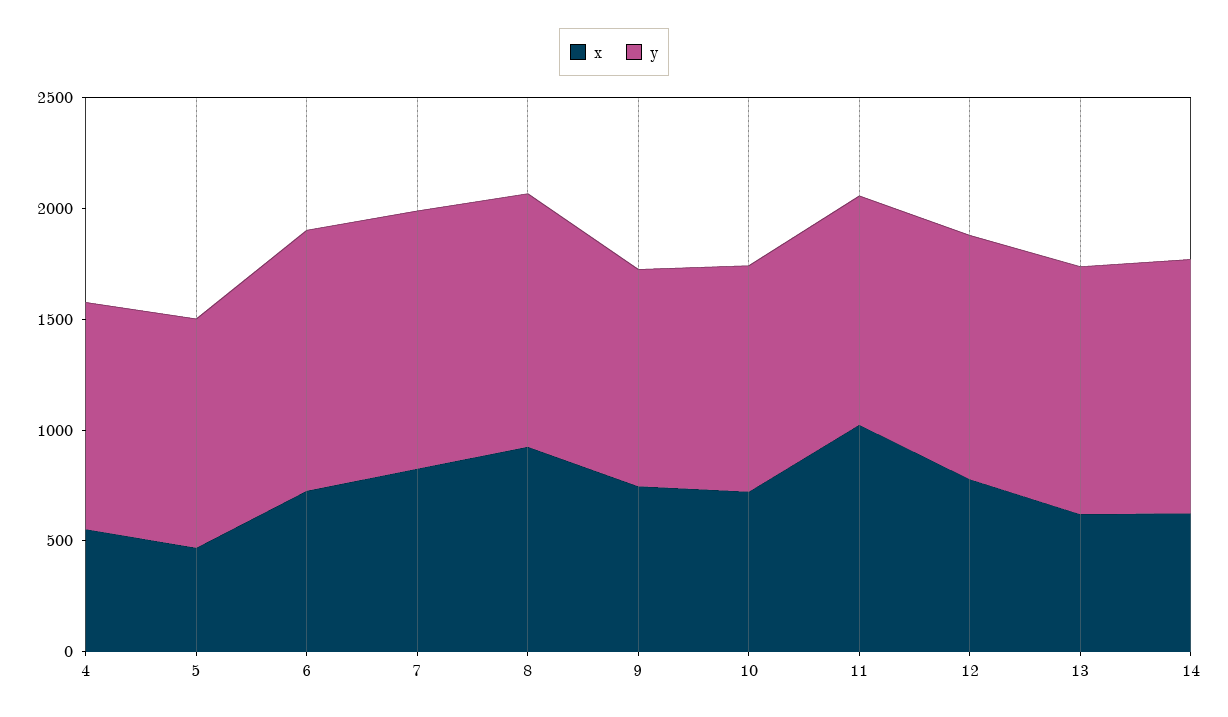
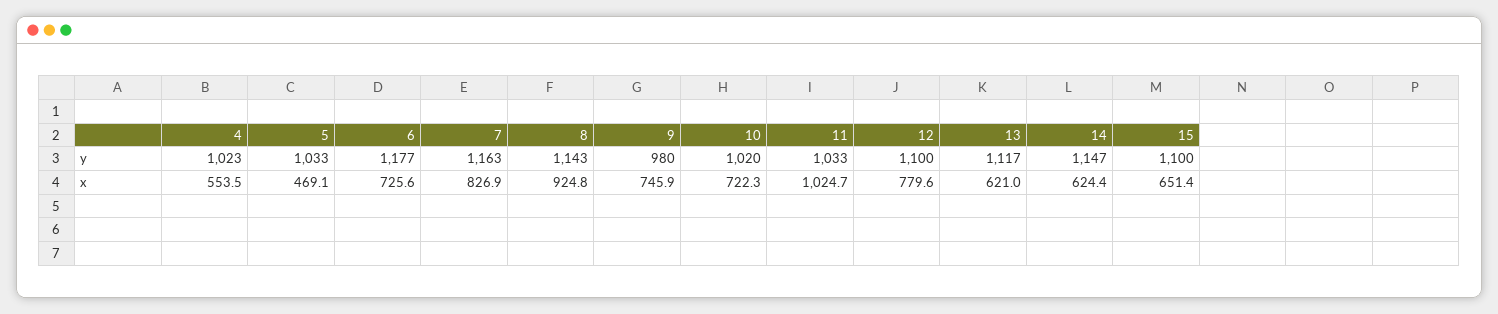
y, 15: none -> 1100
x, 15: none -> 651.4

